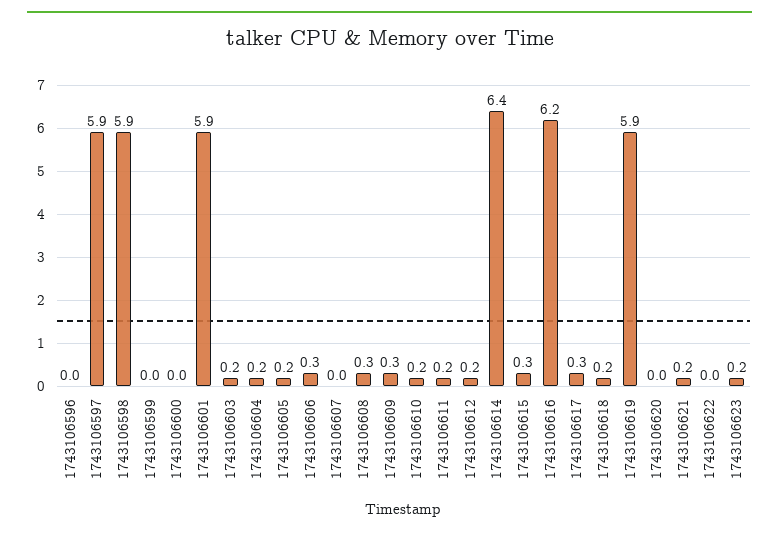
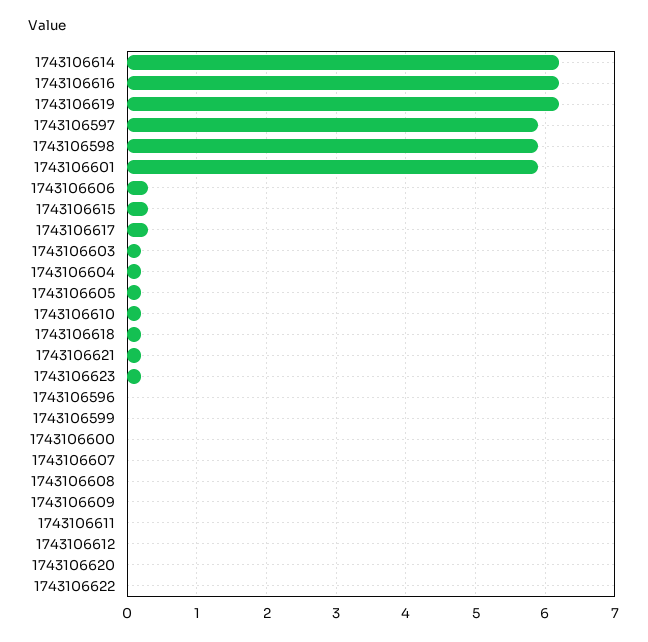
1743106608: 0.3 -> 0
1743106609: 0.3 -> 0
1743106611: 0.2 -> 0
1743106612: 0.2 -> 0
1743106614: 6.4 -> 6.2
1743106619: 5.9 -> 6.2

